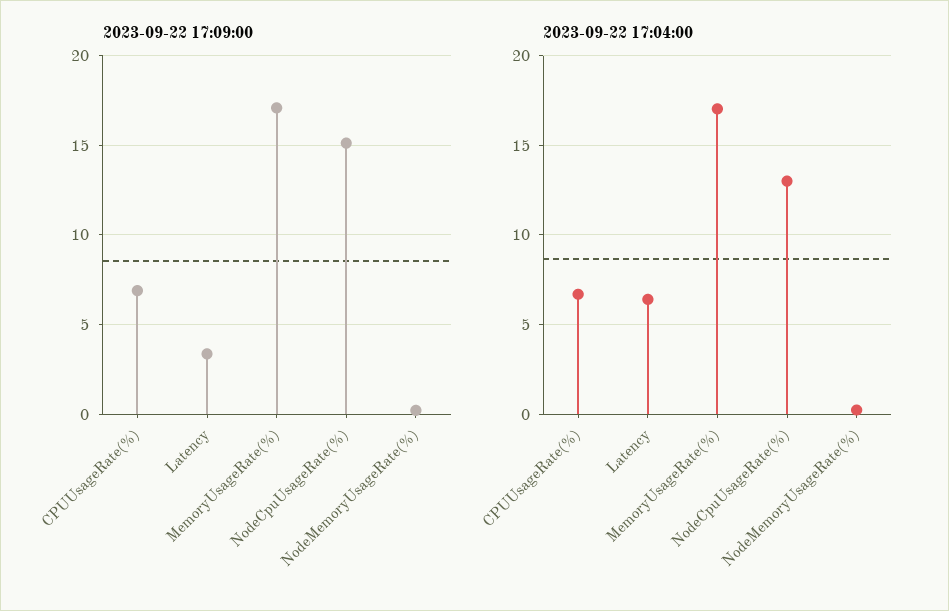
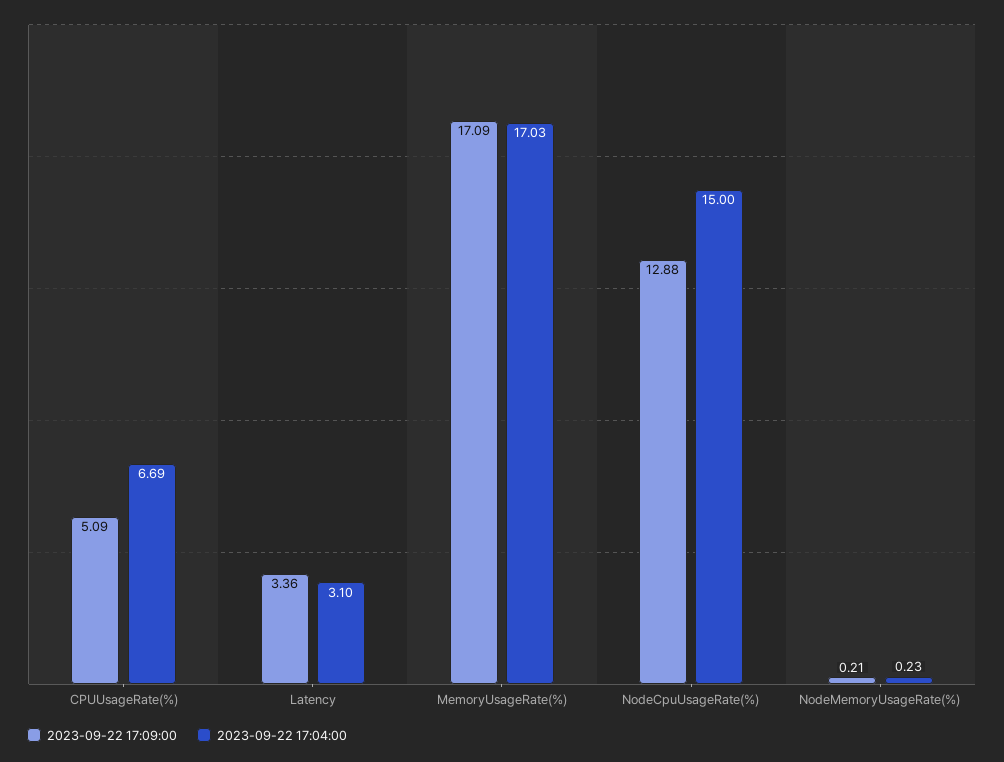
2023-09-22 17:09:00, CPUUsageRate(%): 7 -> 5.09
2023-09-22 17:09:00, NodeCpuUsageRate(%): 15 -> 12.88
2023-09-22 17:04:00, Latency: 6.5 -> 3.1
2023-09-22 17:04:00, NodeCpuUsageRate(%): 13 -> 15

